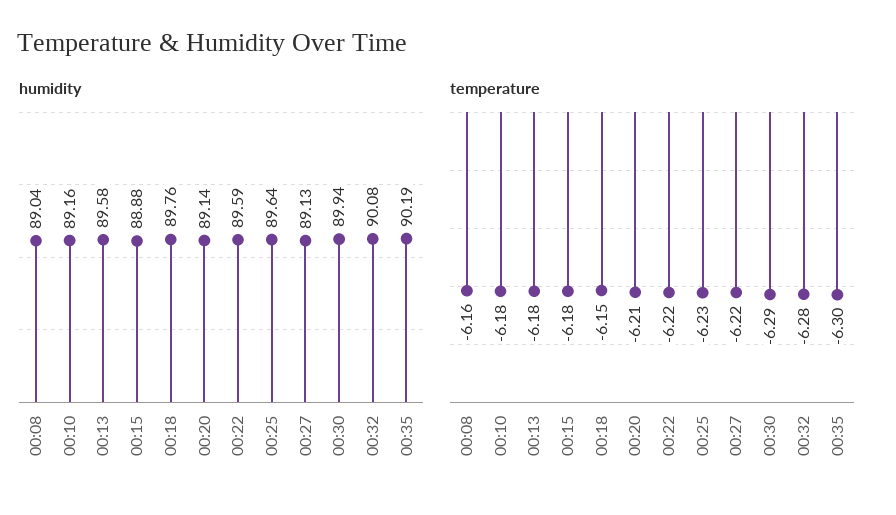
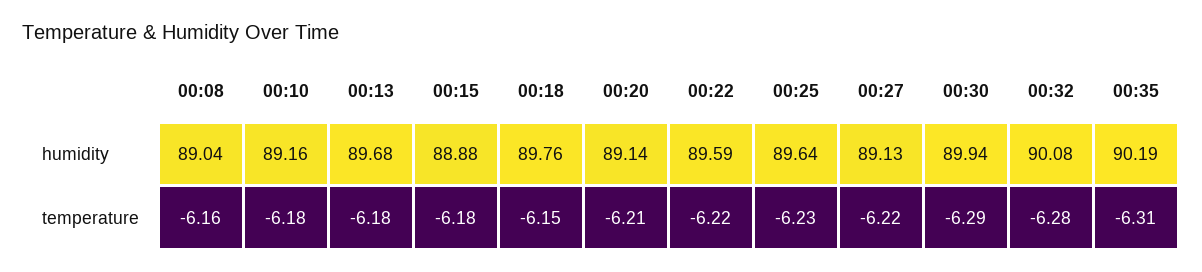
humidity, 00:13: 89.58 -> 89.68
temperature, 00:35: -6.3 -> -6.31

